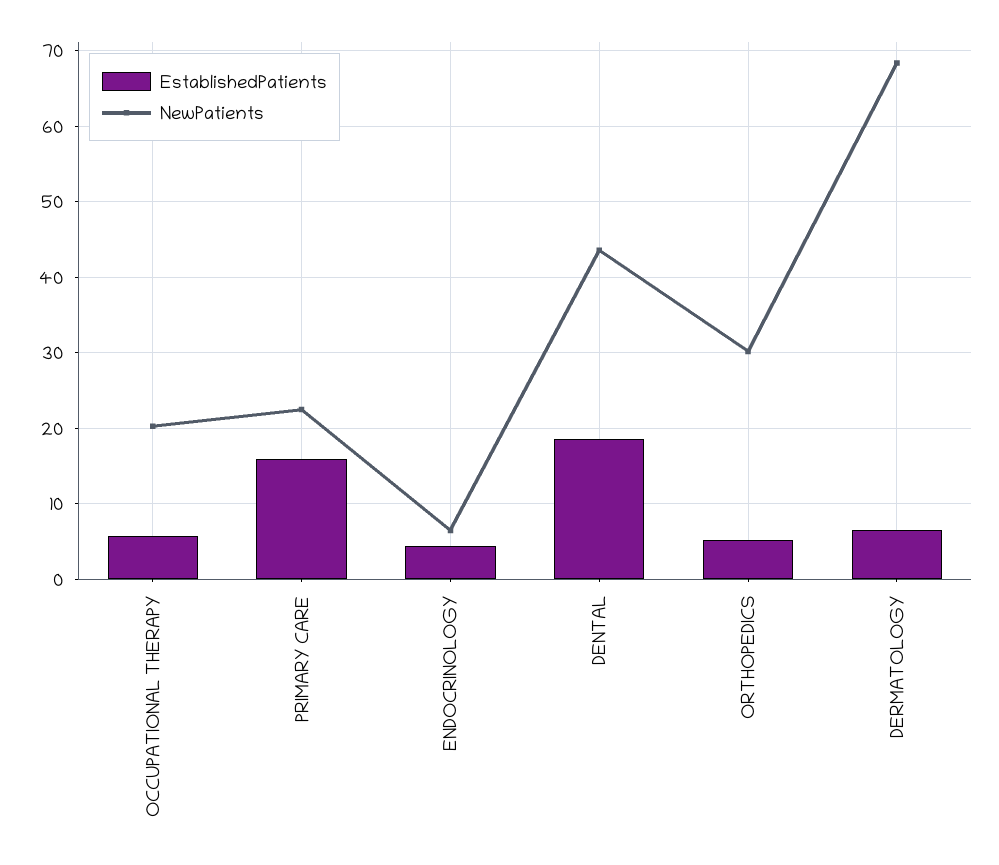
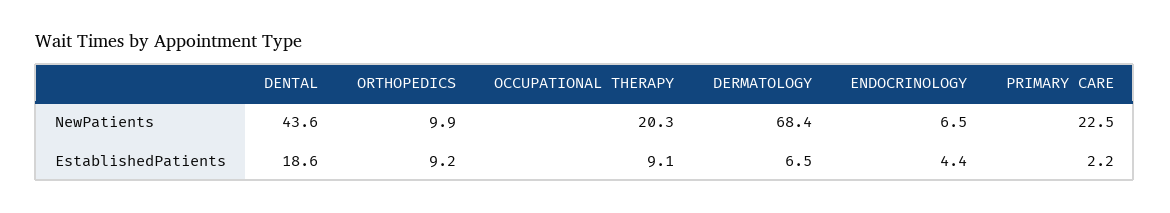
EstablishedPatients, OCCUPATIONAL THERAPY: 6 -> 9.1
EstablishedPatients, PRIMARY CARE: 16 -> 2.2
EstablishedPatients, ORTHOPEDICS: 5 -> 9.2
NewPatients, ORTHOPEDICS: 30 -> 9.9

